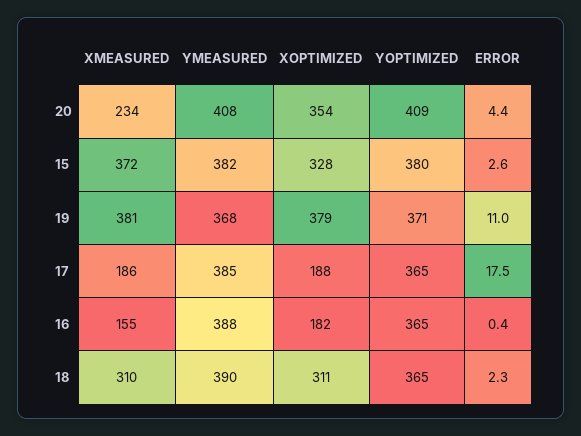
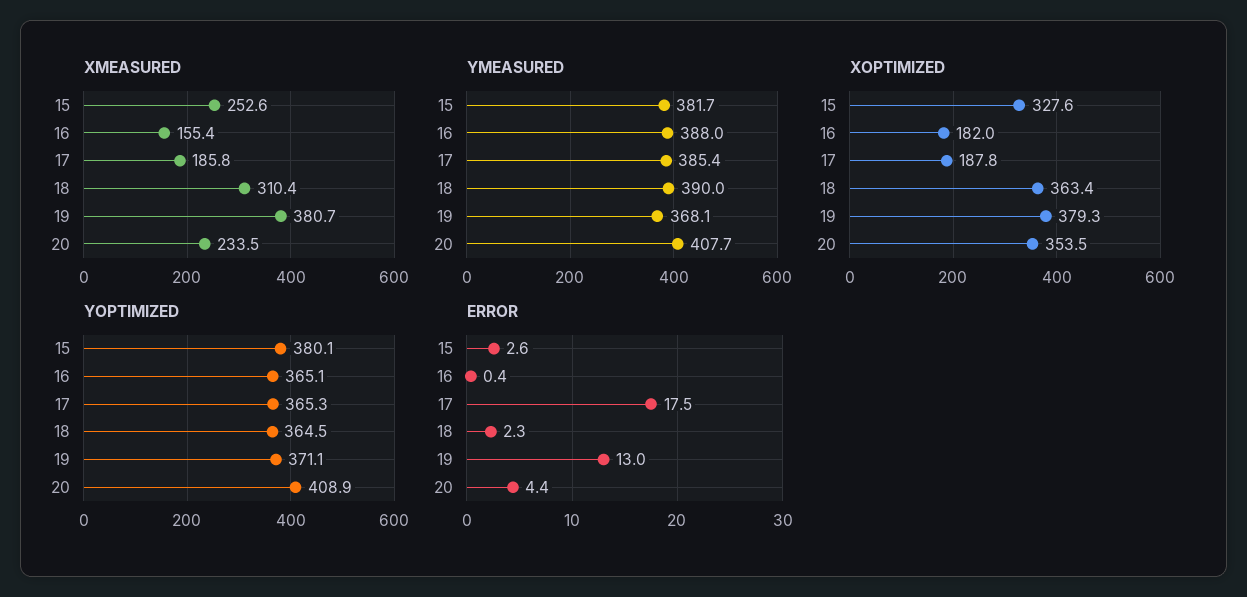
XMEASURED, 15: 372 -> 252.6
ERROR, 19: 11 -> 13
XOPTIMIZED, 18: 311 -> 363.4

